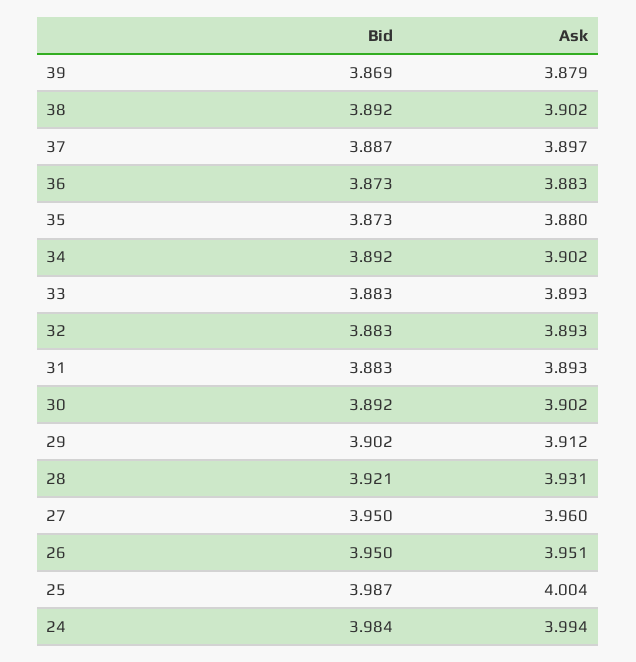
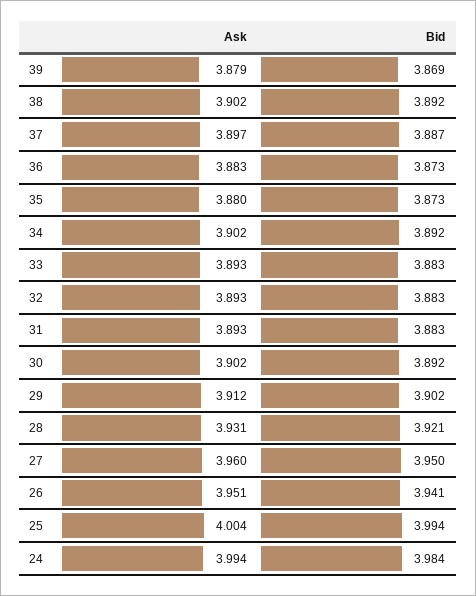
Bid, 26: 3.95 -> 3.941
Bid, 25: 3.987 -> 3.994

